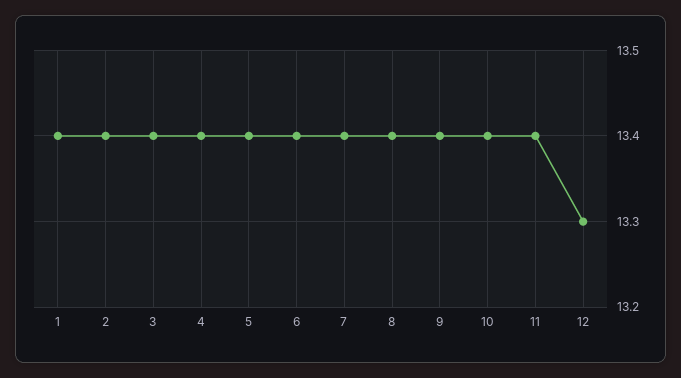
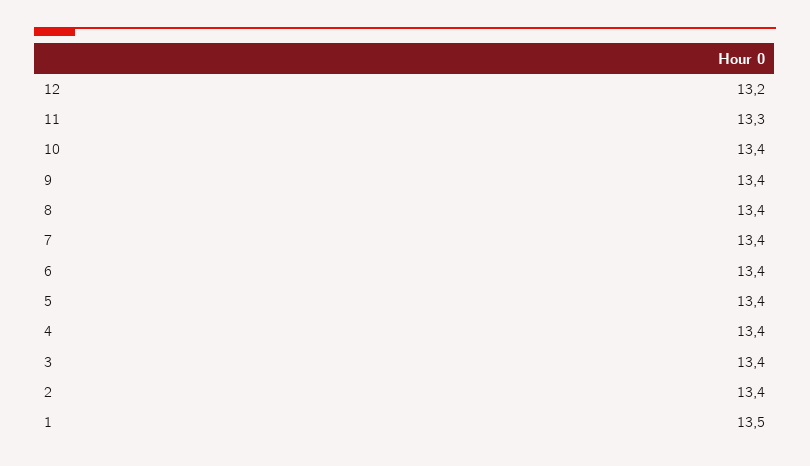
1: 13.4 -> 13.5
11: 13.4 -> 13.3
12: 13.3 -> 13.2

